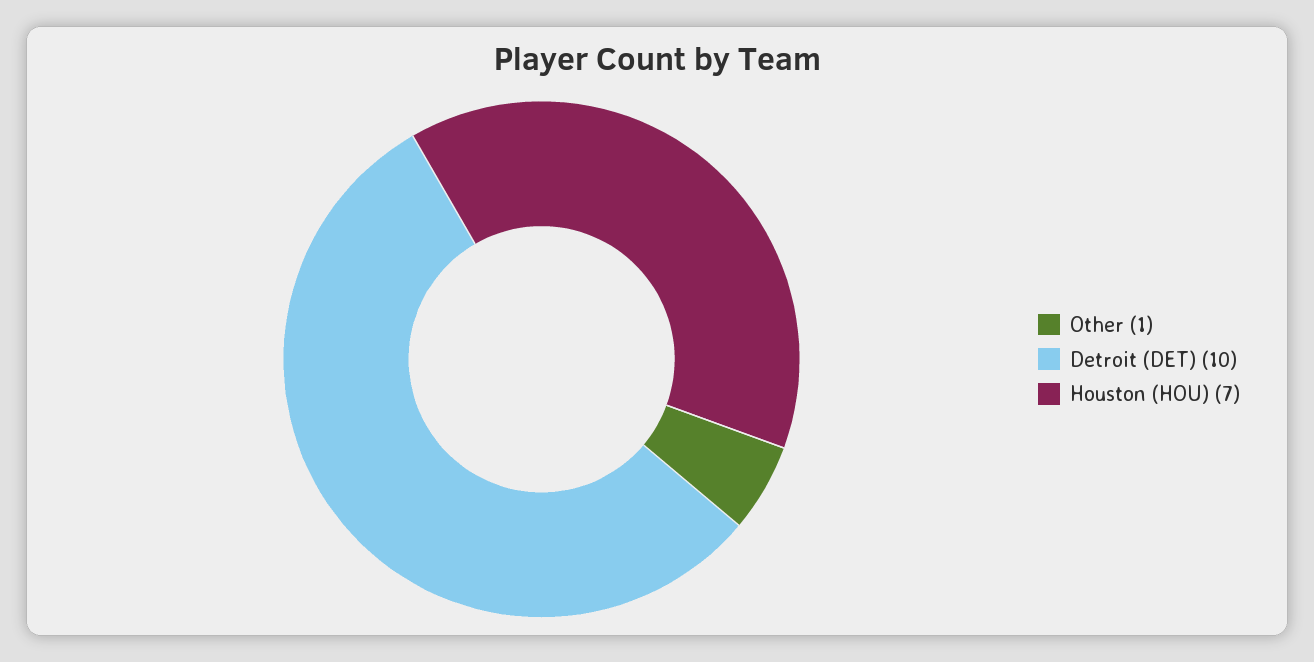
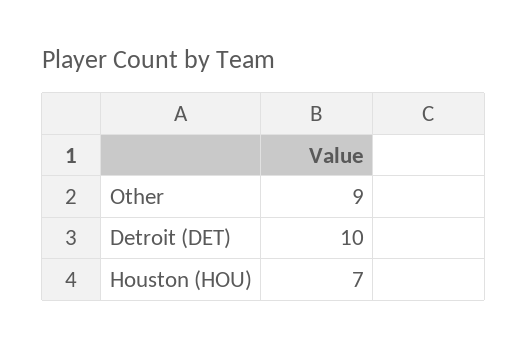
Other: 1 -> 9

